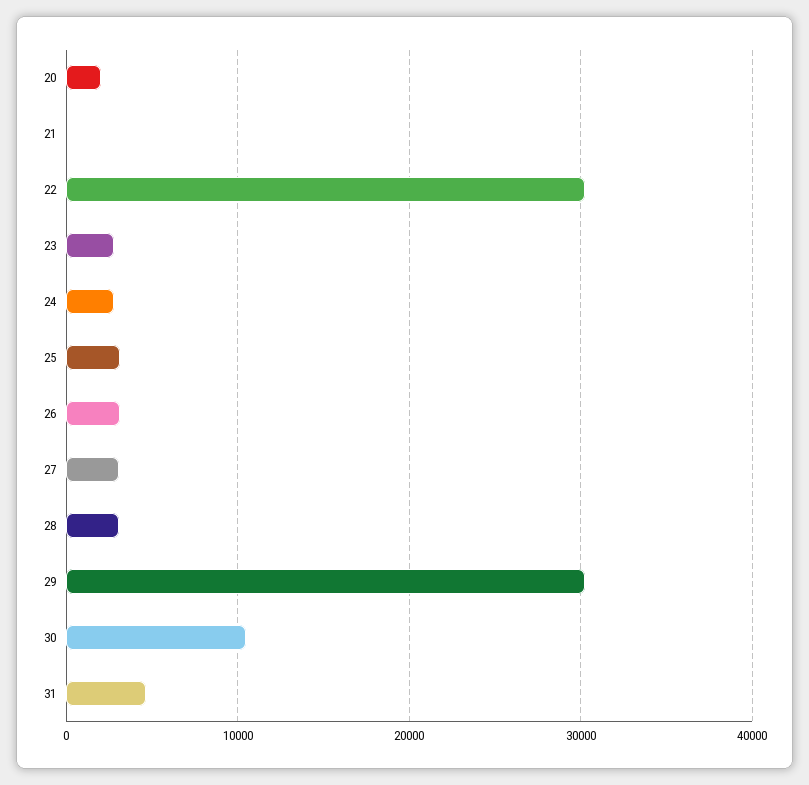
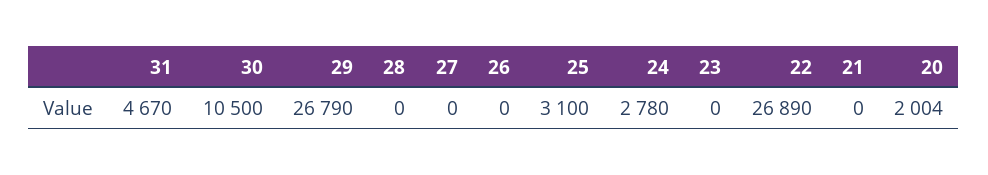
22: 30000 -> 26890
23: 3000 -> 0
26: 3000 -> 0
27: 3000 -> 0
28: 3000 -> 0
29: 30000 -> 26790

